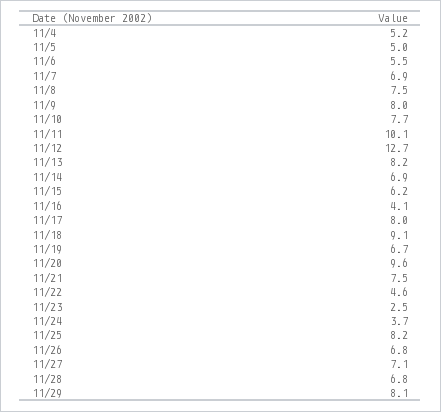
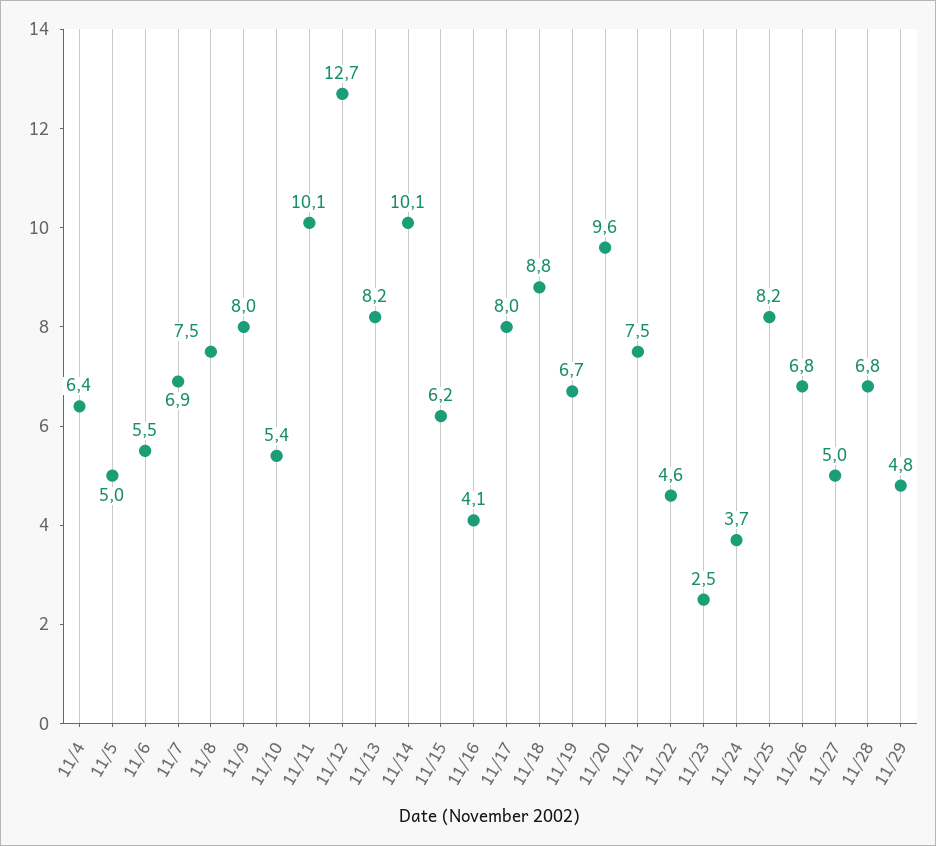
11/4: 5.2 -> 6.4
11/10: 7.7 -> 5.4
11/14: 6.9 -> 10.1
11/18: 9.1 -> 8.8
11/27: 7.1 -> 5
11/29: 8.1 -> 4.8

